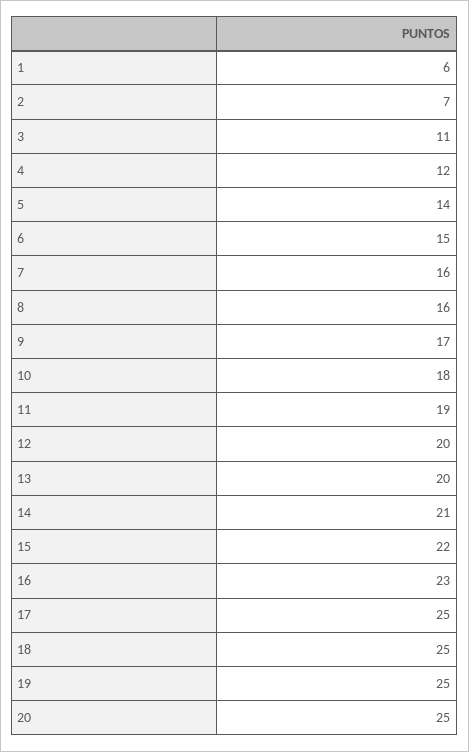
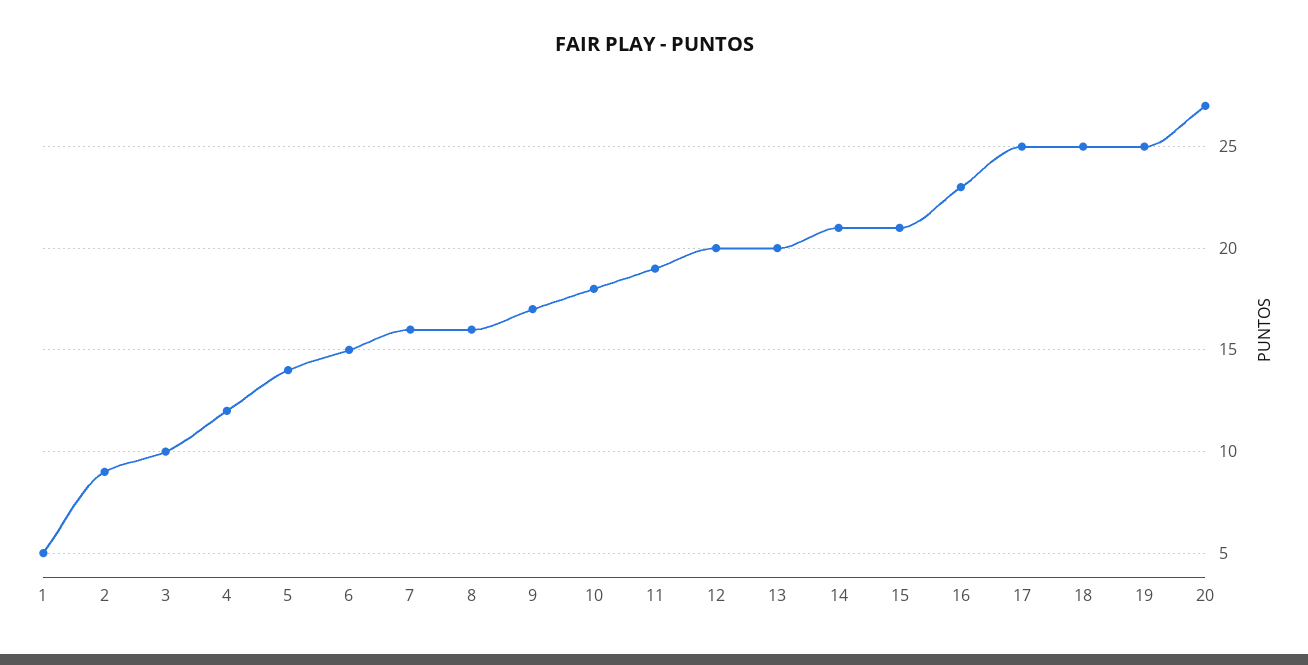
1: 6 -> 5
2: 7 -> 9
3: 11 -> 10
15: 22 -> 21
20: 25 -> 27

